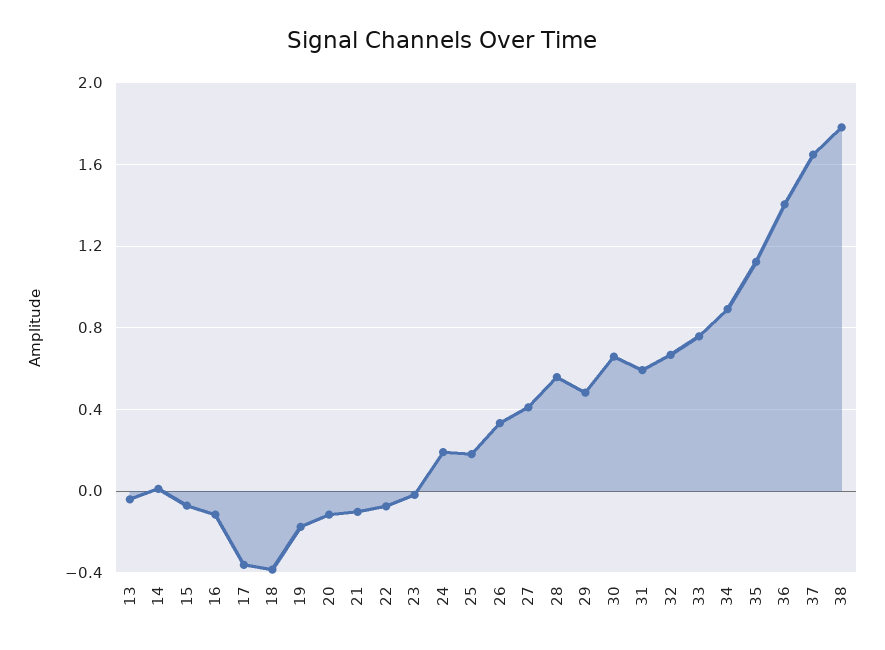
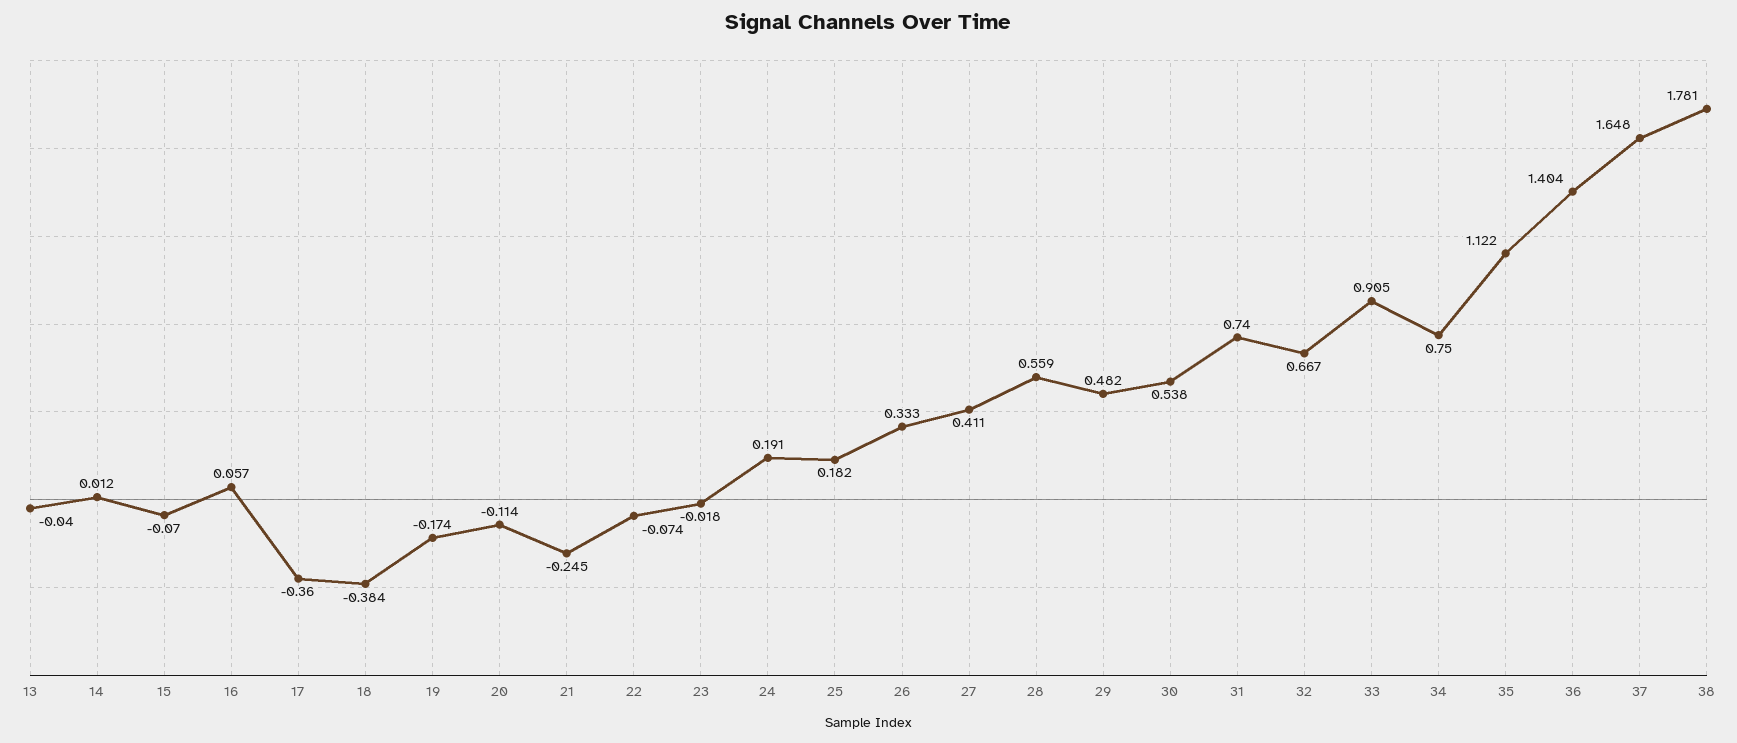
16: -0.1 -> 0.057
21: -0.1 -> -0.245
30: 0.65 -> 0.538
31: 0.6 -> 0.74
33: 0.75 -> 0.905
34: 0.9 -> 0.75

